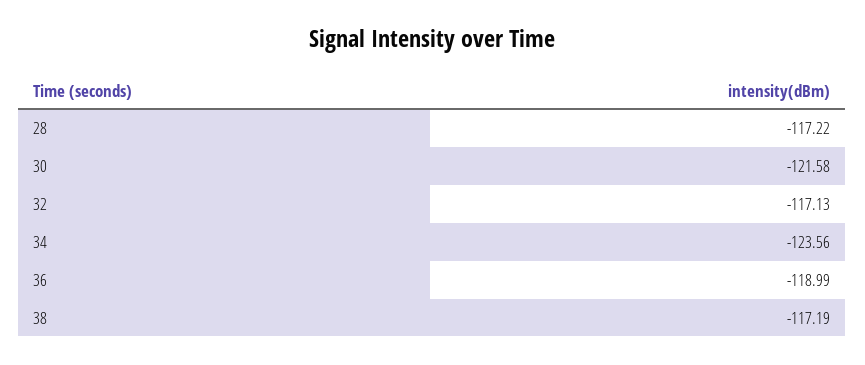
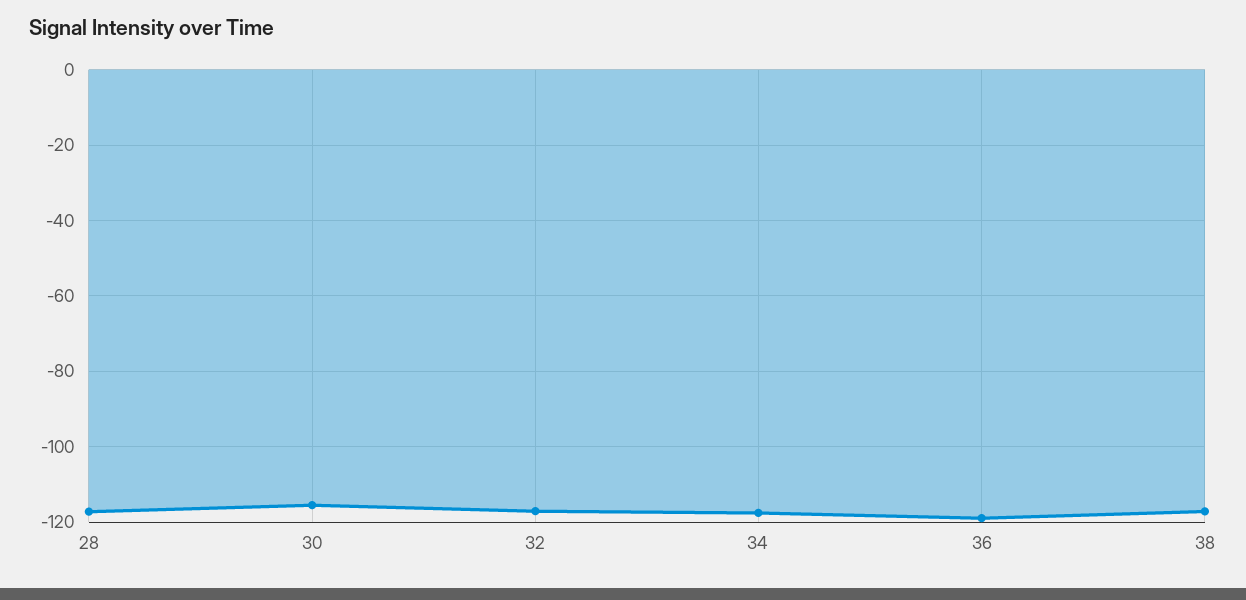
30: -121.58 -> -116
34: -123.56 -> -118

